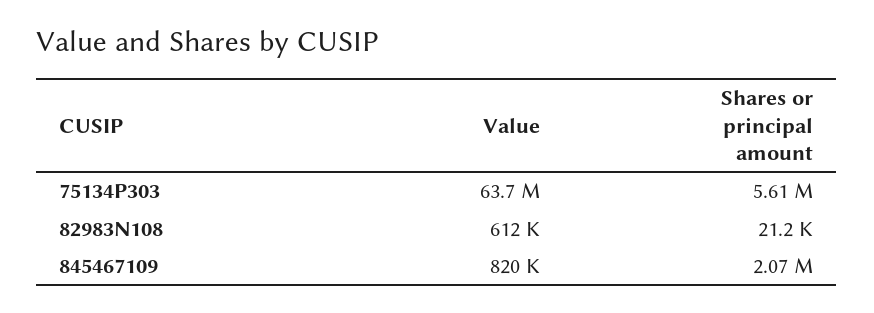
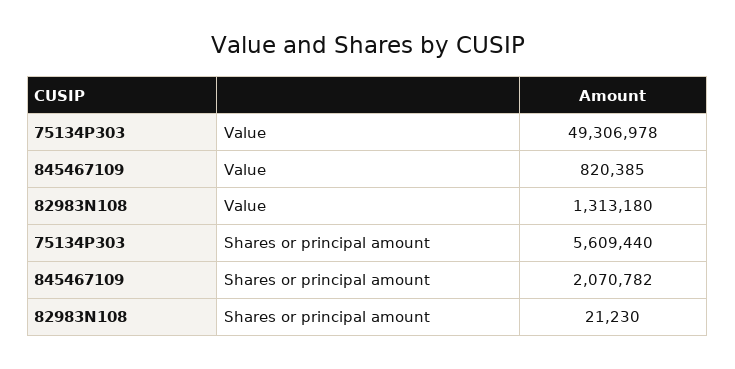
Value, 75134P303: 63700000 -> 49306978
Value, 82983N108: 612000 -> 1313180

